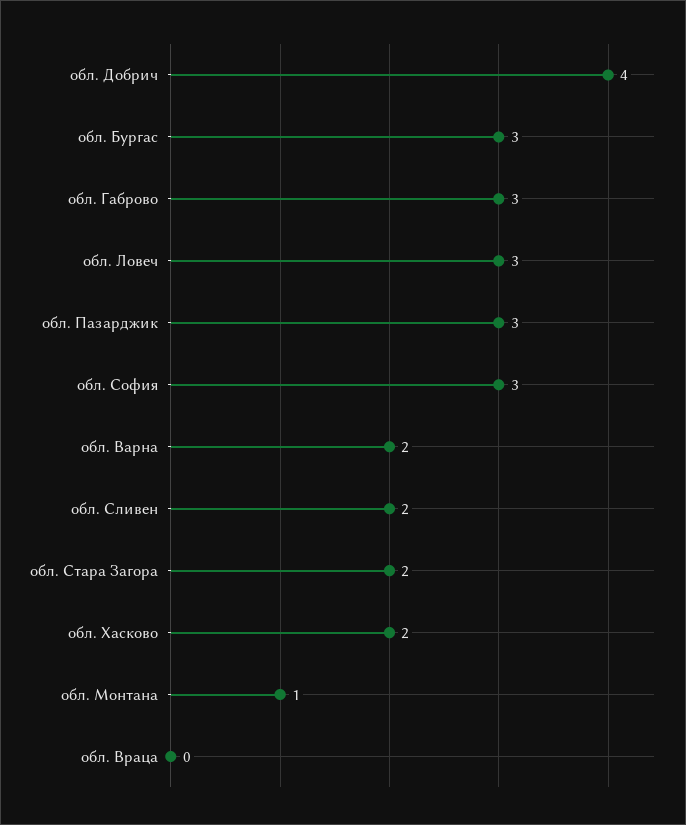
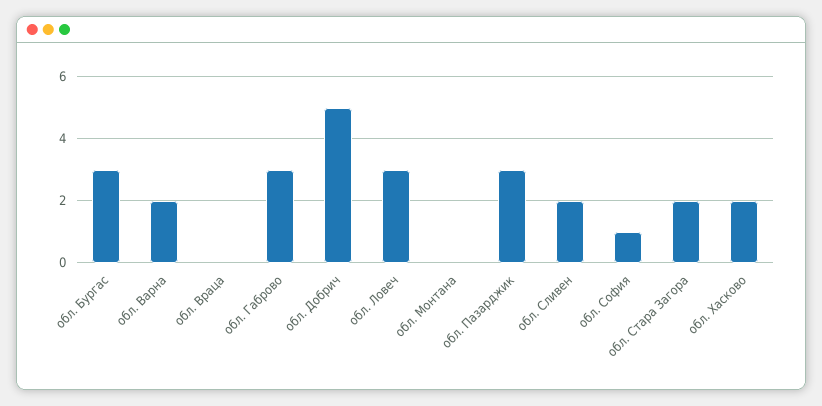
обл. Добрич: 4 -> 5
обл. София: 3 -> 1
обл. Монтана: 1 -> 0

